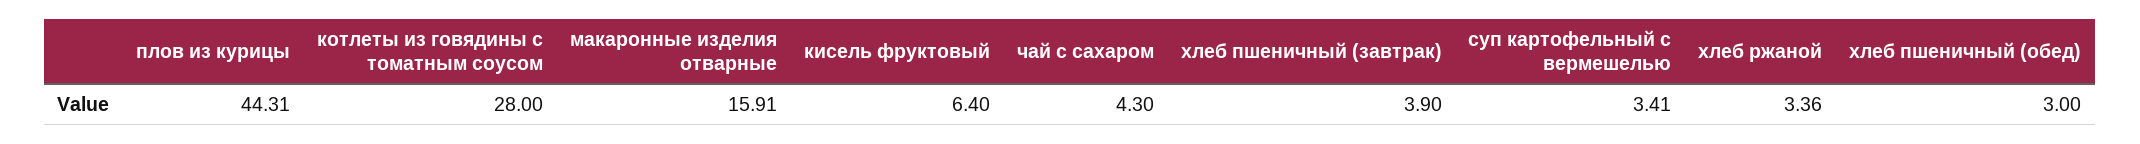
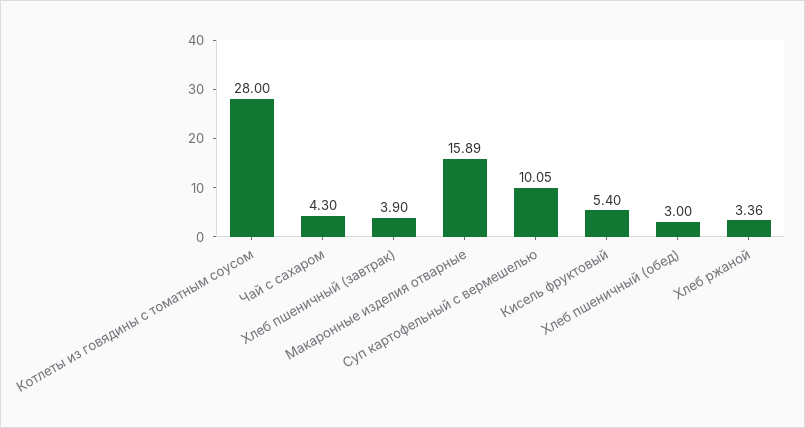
плов из курицы: 44.31 -> none
макаронные изделия отварные: 15.91 -> 15.89
кисель фруктовый: 6.4 -> 5.4
суп картофельный с вермешелью: 3.41 -> 10.05

